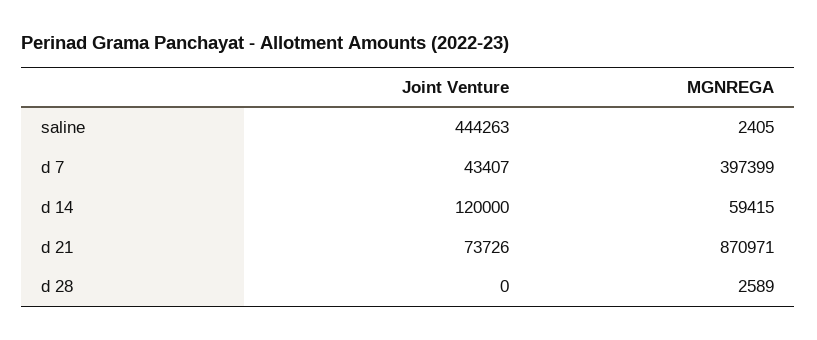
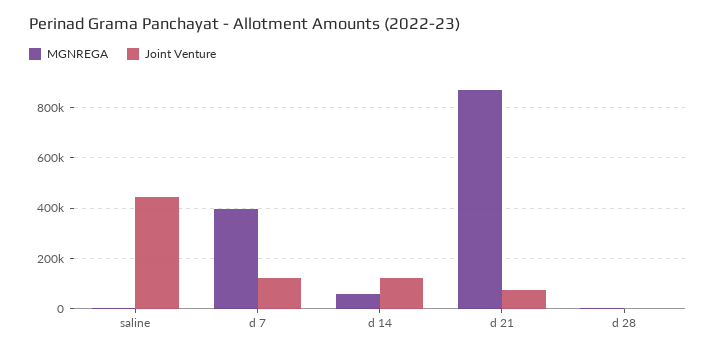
Joint Venture, d 7: 43407 -> 125000

